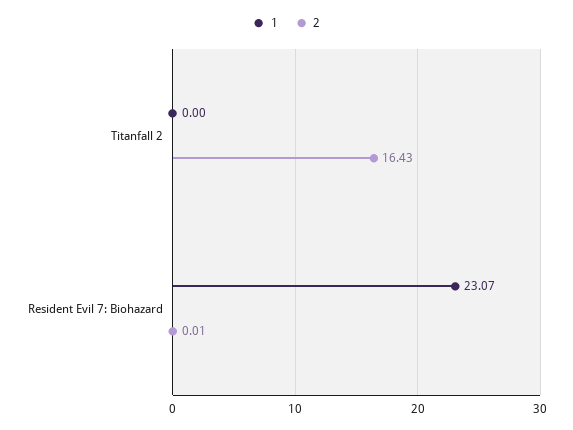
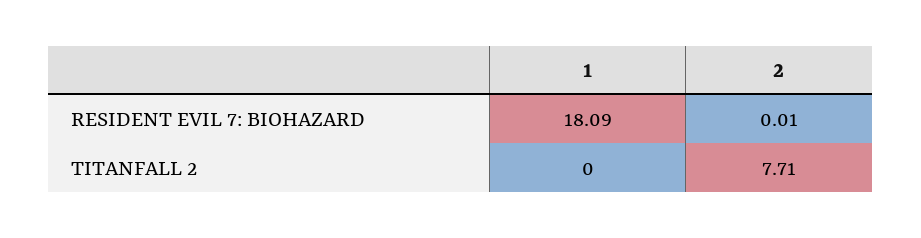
2, Titanfall 2: 16.43 -> 7.71
1, Resident Evil 7: Biohazard: 23.07 -> 18.09

